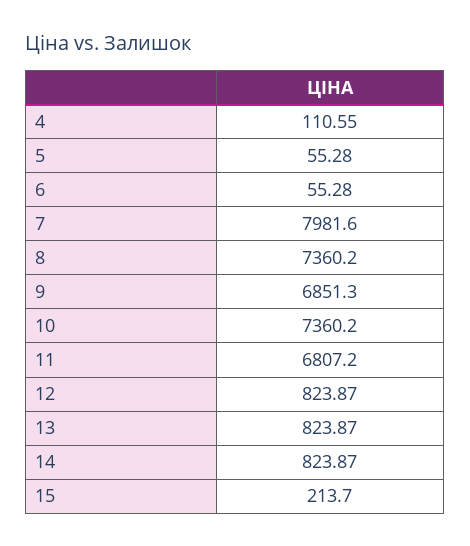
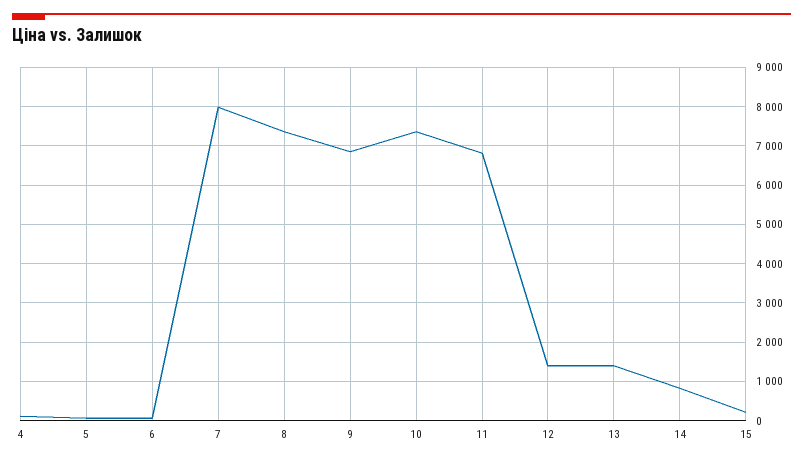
12: 823.87 -> 1400
13: 823.87 -> 1400

